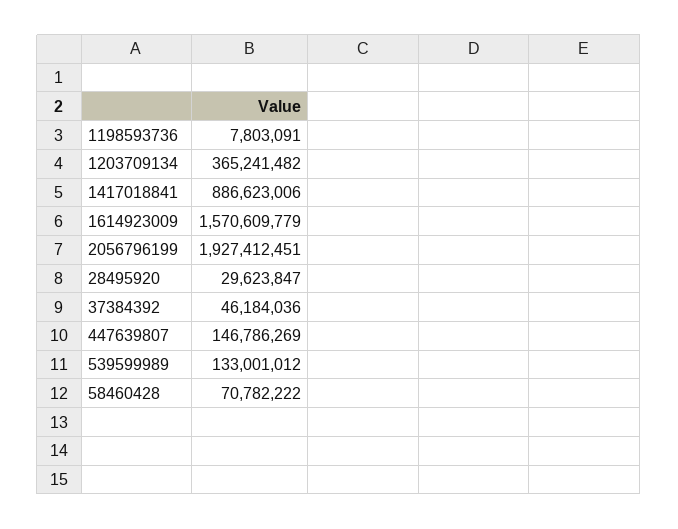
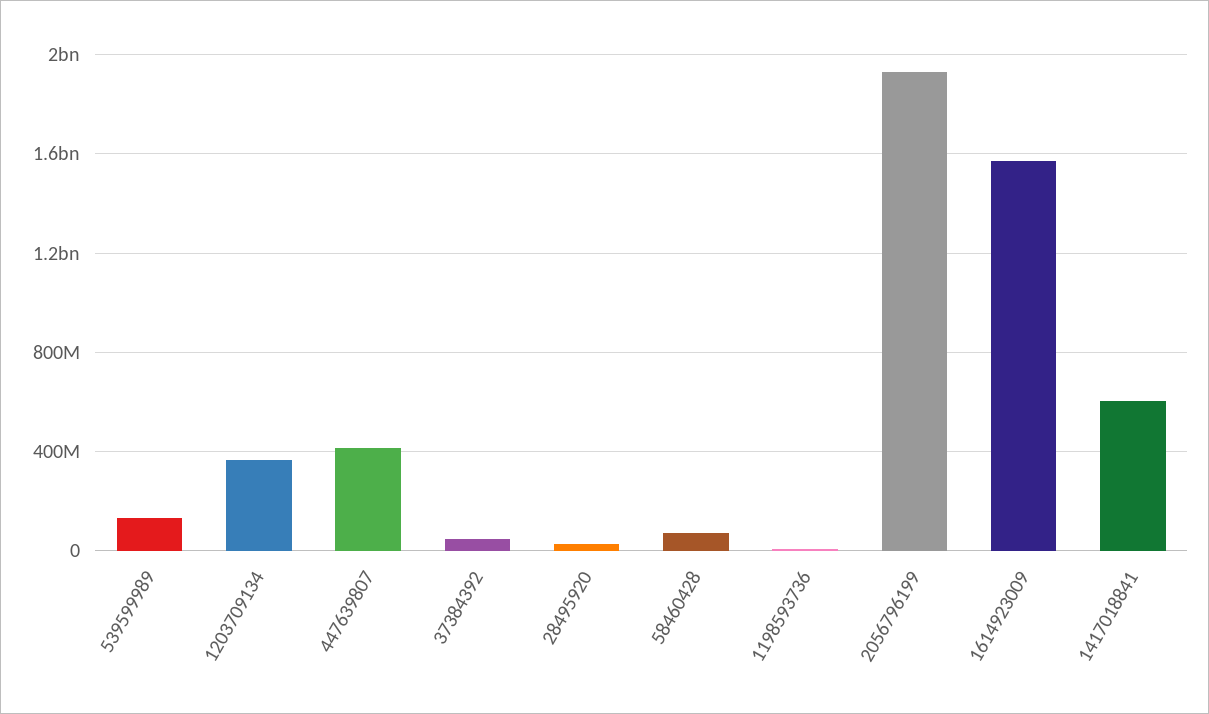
1417018841: 886623006 -> 600000000
447639807: 146786269 -> 400000000

